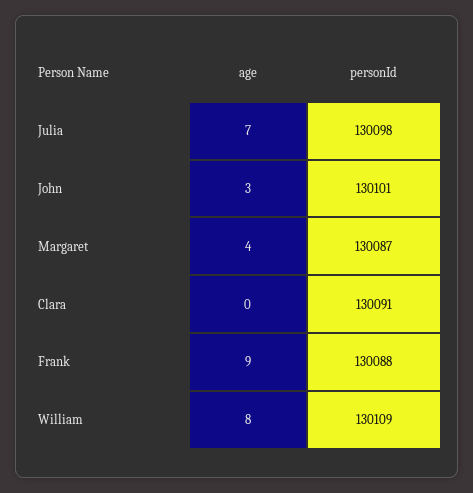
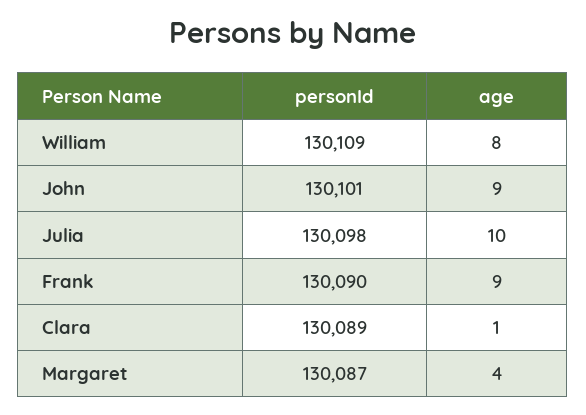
age, Julia: 7 -> 10
age, John: 3 -> 9
age, Clara: 0 -> 1
personId, Clara: 130091 -> 130089
personId, Frank: 130088 -> 130090

